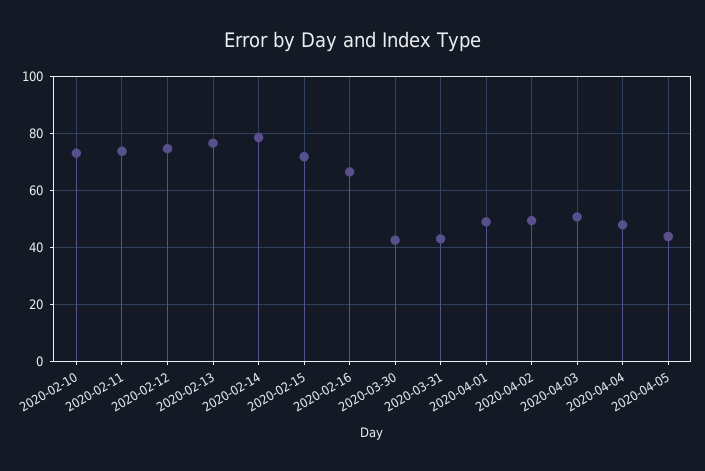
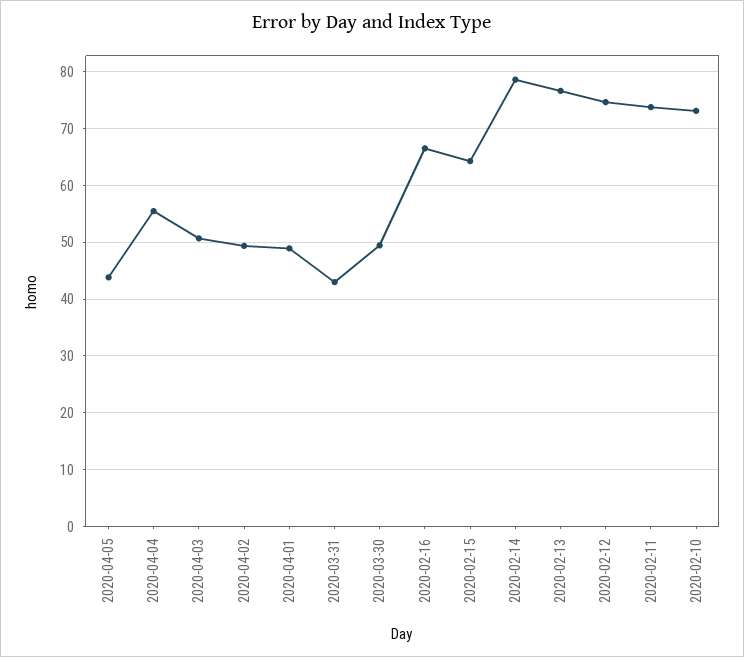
2020-02-15: 72.5 -> 64
2020-03-30: 42.5 -> 50
2020-04-04: 47.5 -> 56

